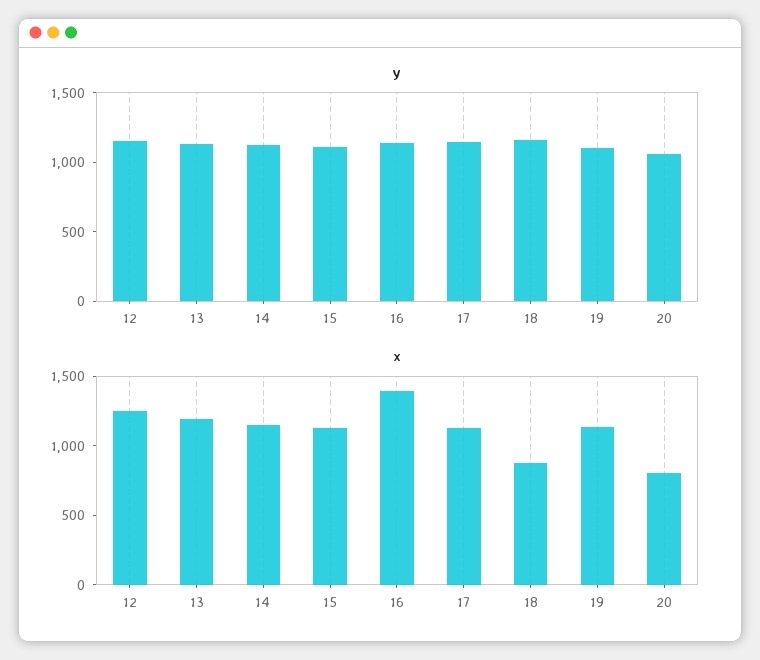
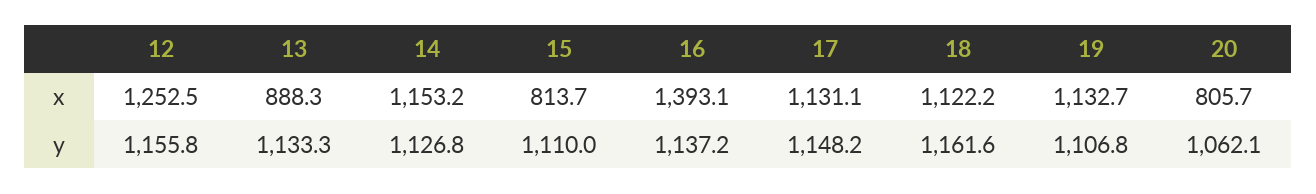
x, 13: 1200 -> 888.3
x, 15: 1100 -> 813.7
x, 18: 900 -> 1122.2

